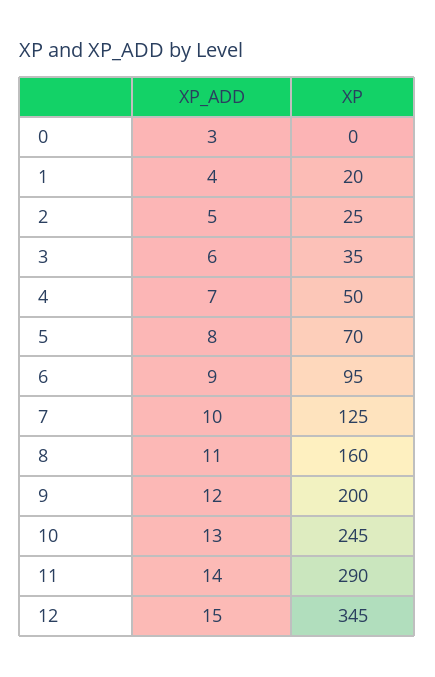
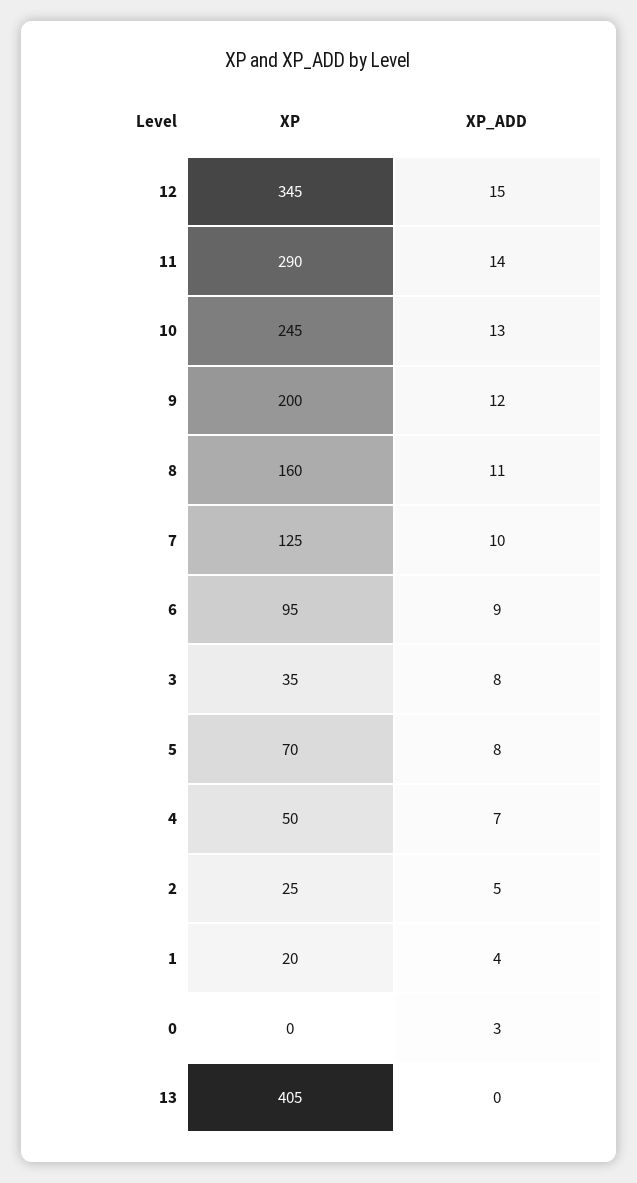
XP_ADD, 3: 6 -> 8
XP, 13: none -> 405
XP_ADD, 13: none -> 0

